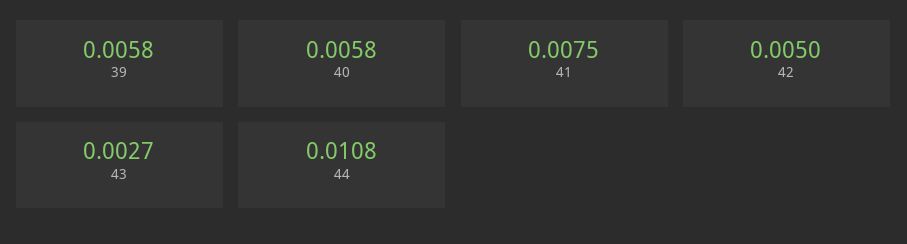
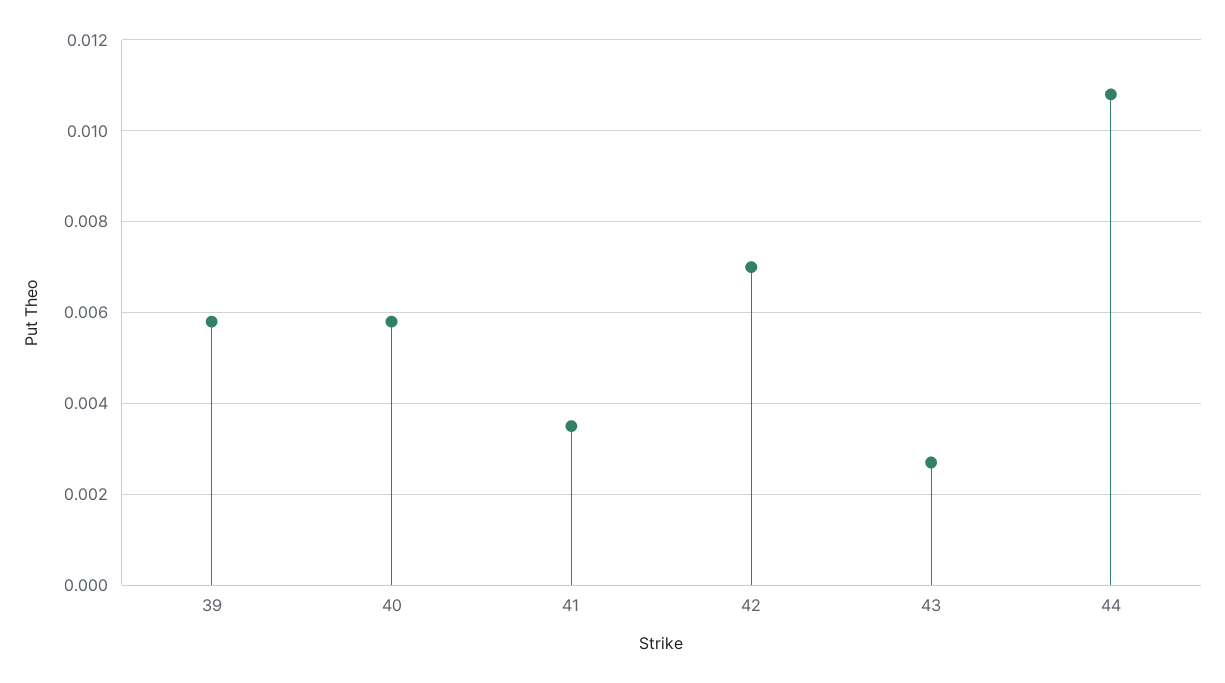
41: 0.0075 -> 0.0035
42: 0.005 -> 0.007

